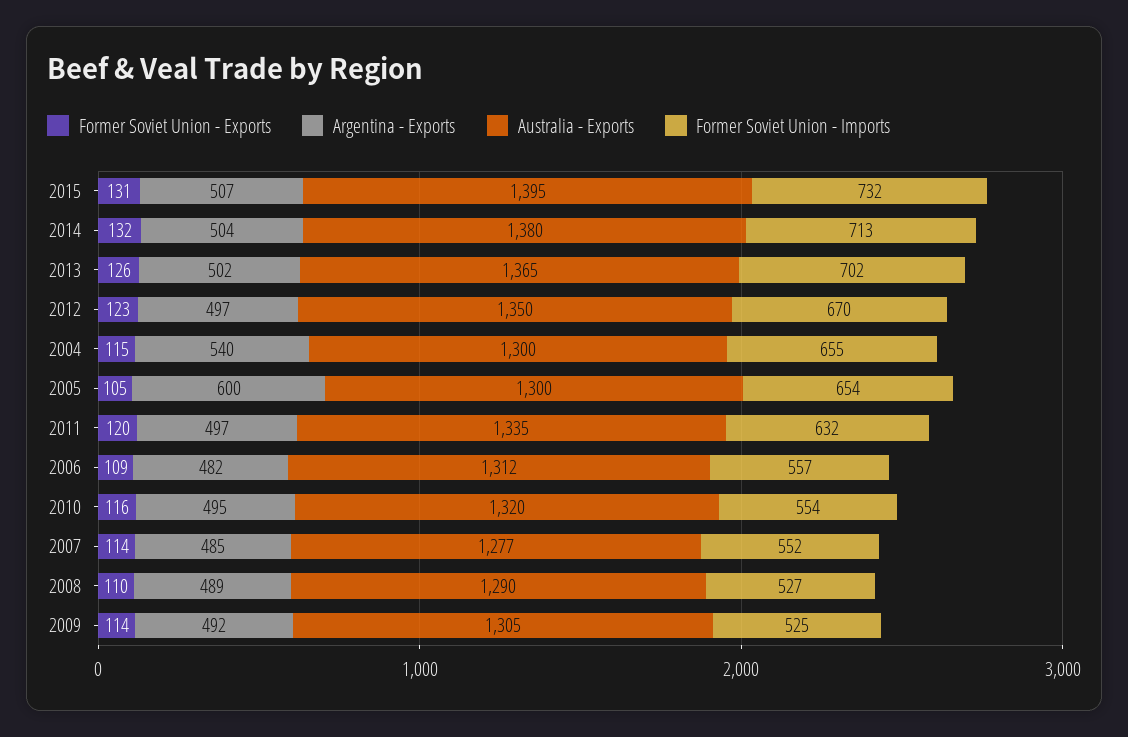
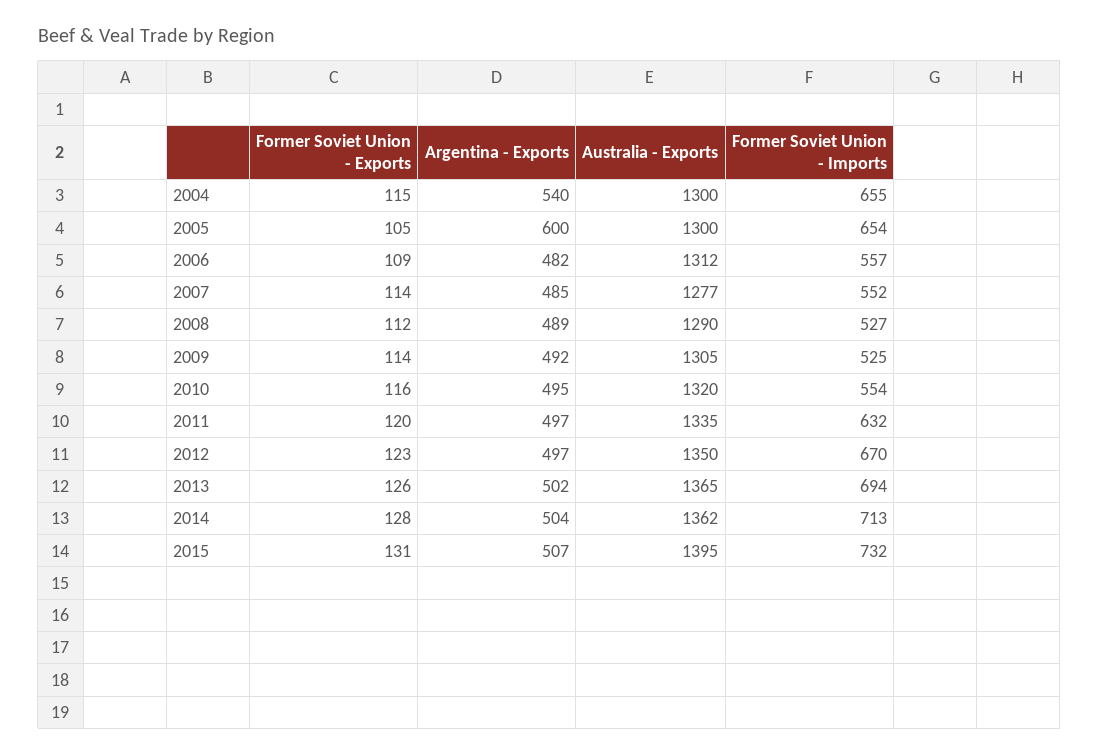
Former Soviet Union - Exports, 2014: 132 -> 128
Australia - Exports, 2014: 1380 -> 1362
Former Soviet Union - Imports, 2013: 702 -> 694
Former Soviet Union - Exports, 2008: 110 -> 112

